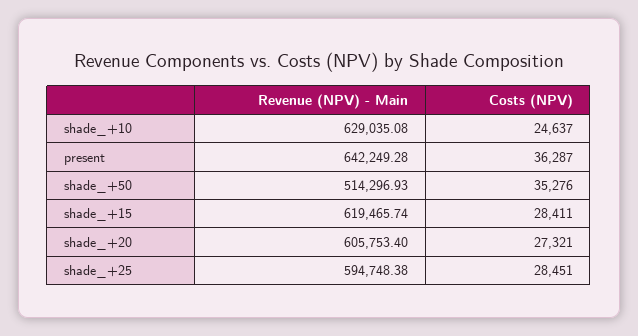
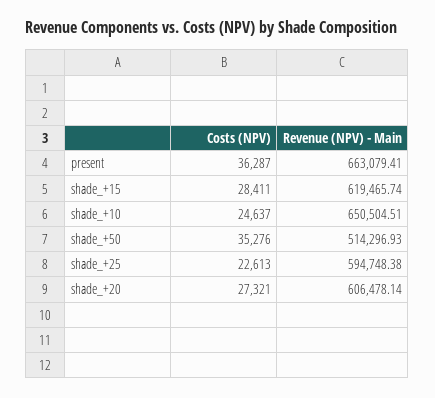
Revenue (NPV) - Main, shade_+10: 629035.08 -> 650504.51
Revenue (NPV) - Main, present: 642249.28 -> 663079.41
Revenue (NPV) - Main, shade_+20: 605753.4 -> 606478.14
Costs (NPV), shade_+25: 28451 -> 22613

